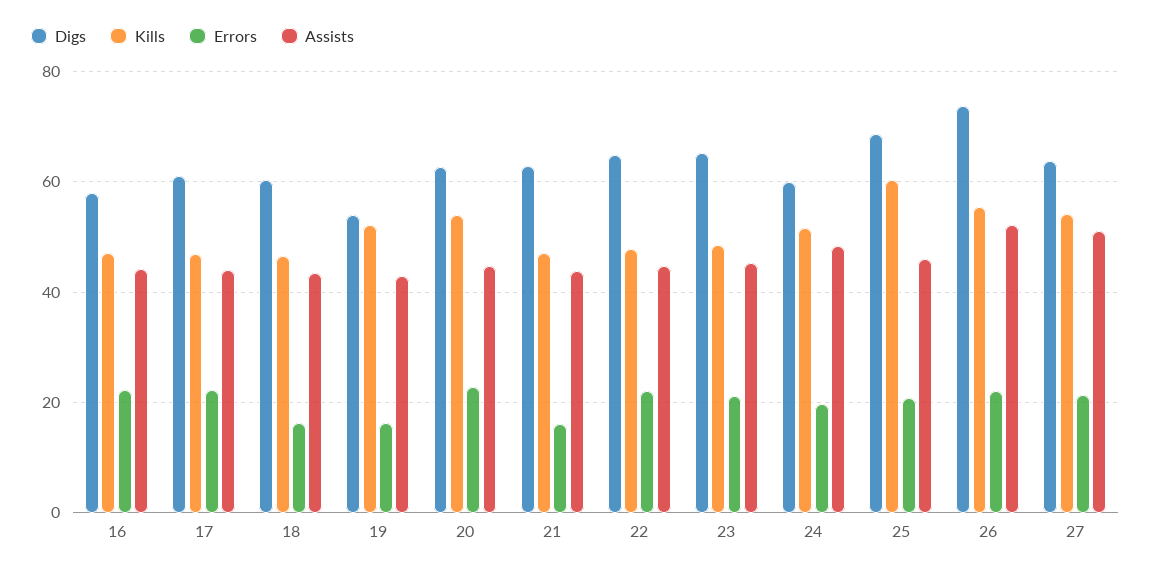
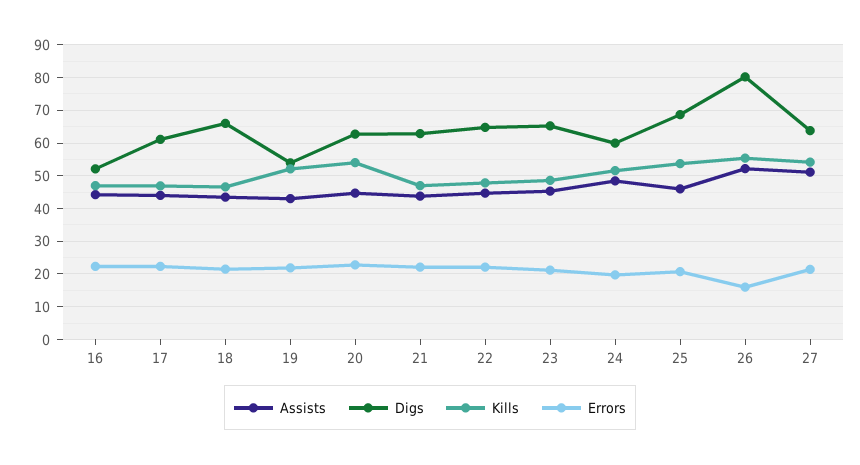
Digs, 16: 58 -> 52
Digs, 18: 60 -> 66
Errors, 18: 16 -> 22
Errors, 19: 16 -> 22
Errors, 21: 16 -> 22
Kills, 25: 60 -> 54
Digs, 26: 74 -> 80
Errors, 26: 22 -> 16

